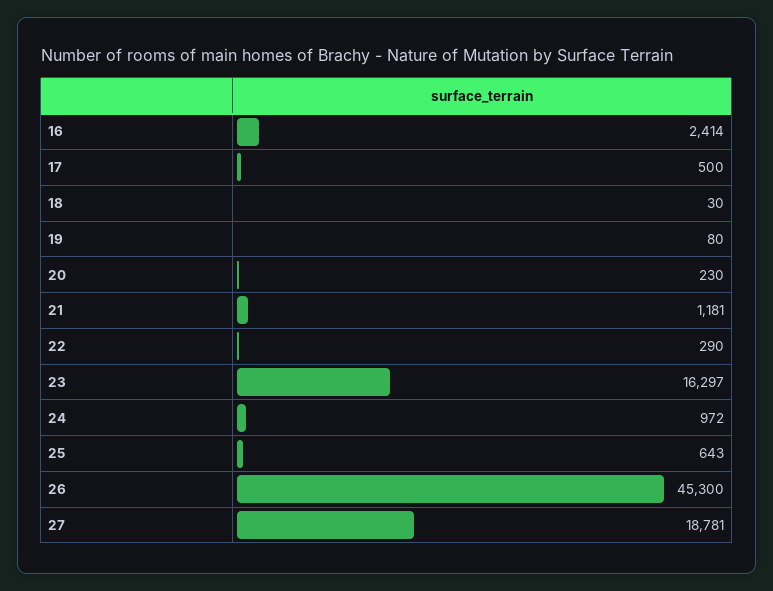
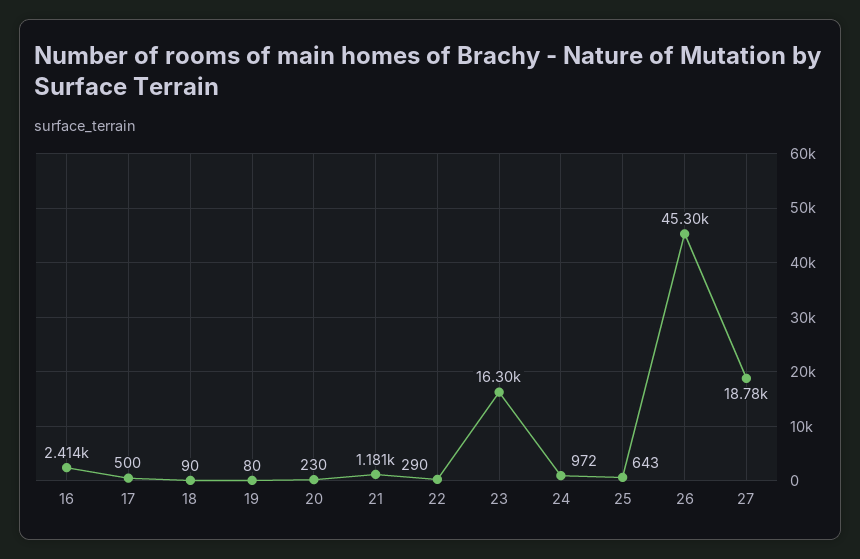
18: 30 -> 90

